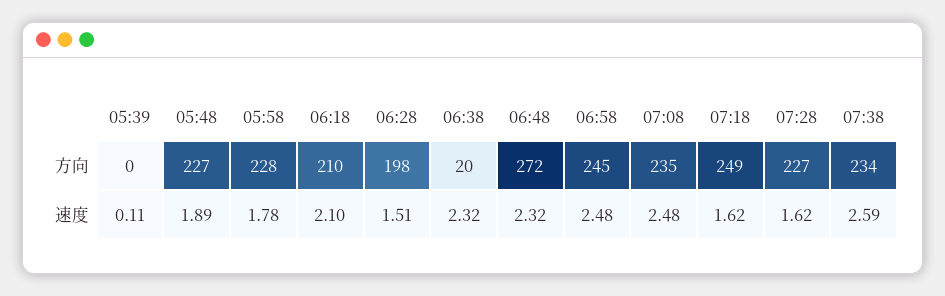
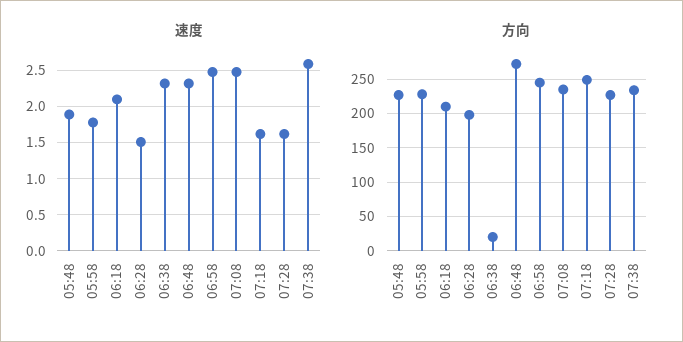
方向, 05:39: 0 -> none
速度, 05:39: 0.11 -> none

